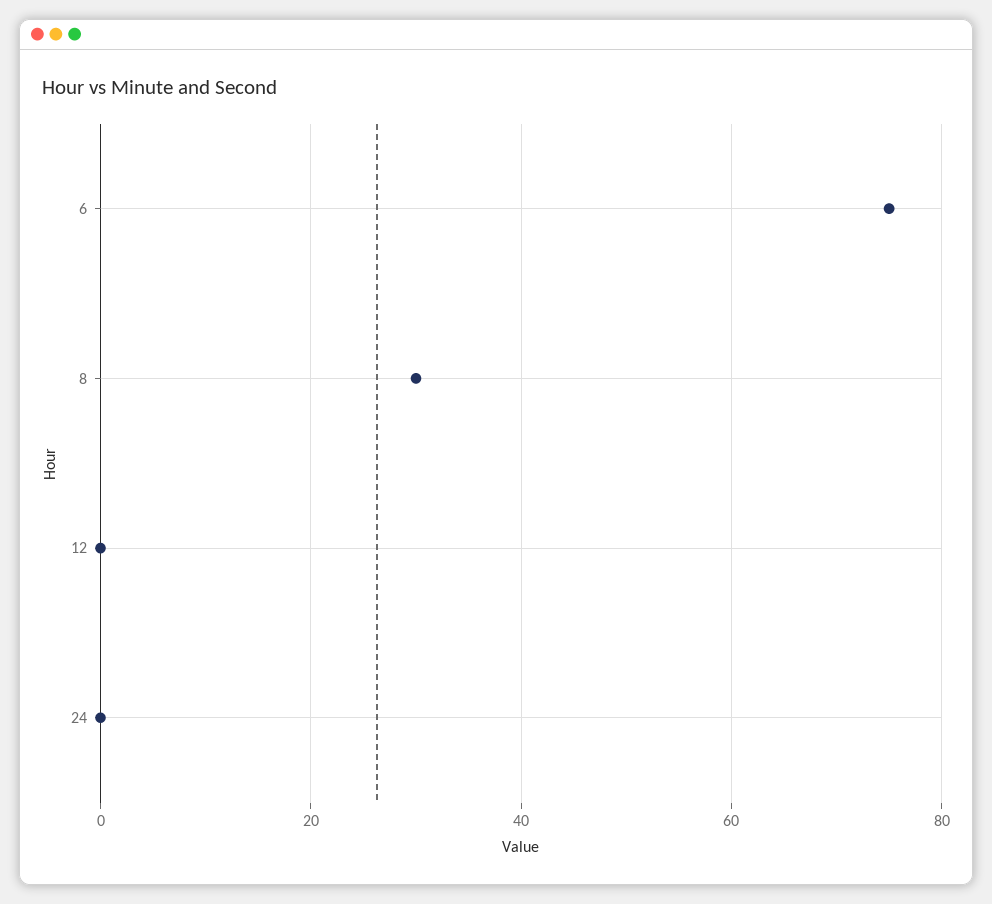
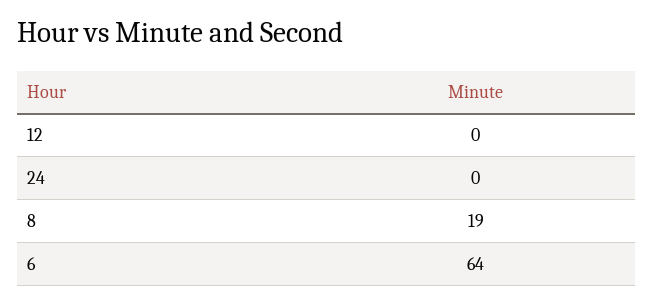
6: 75 -> 64
8: 30 -> 19

